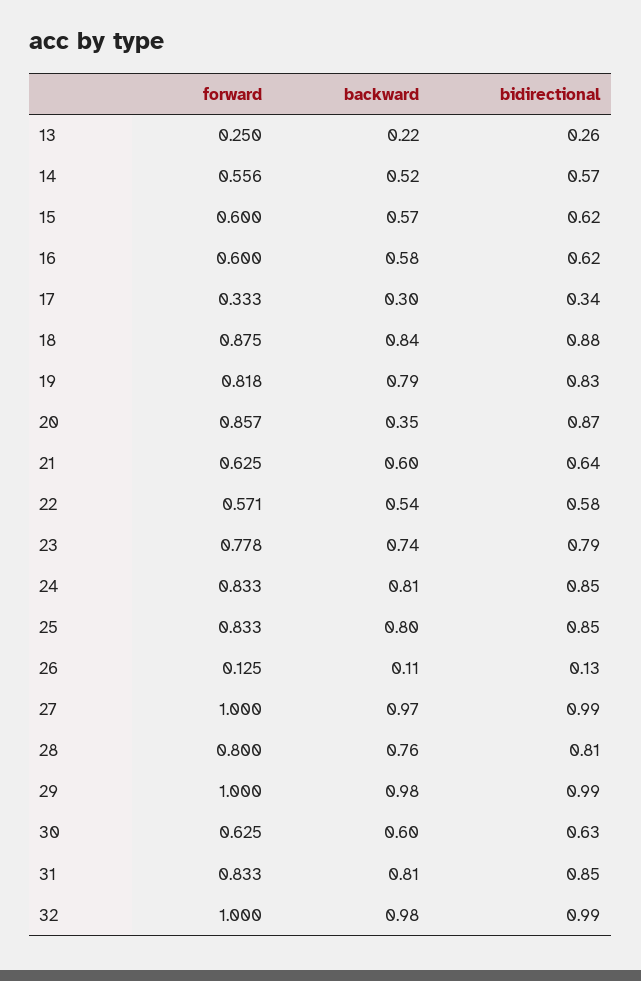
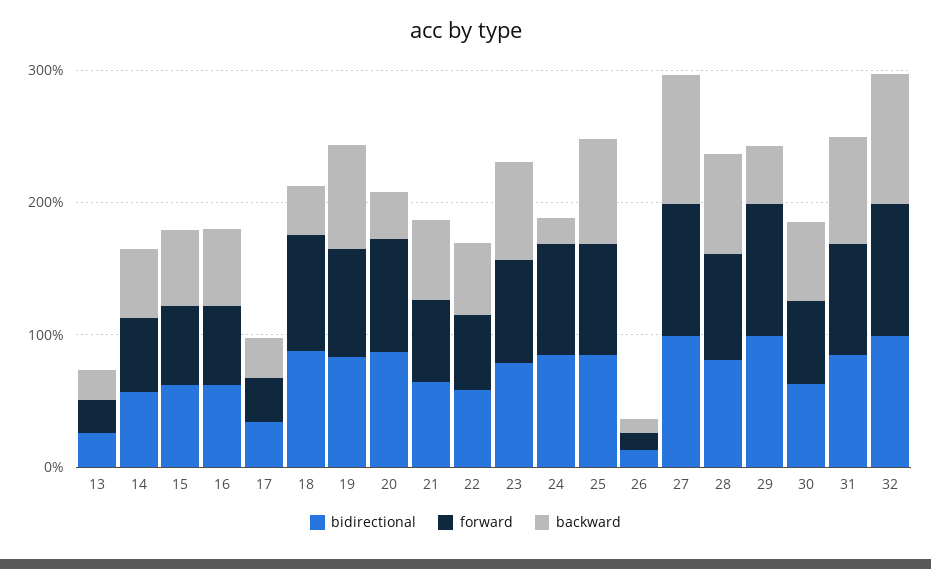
backward, 18: 0.84 -> 0.4
backward, 24: 0.81 -> 0.2
backward, 29: 0.98 -> 0.4

